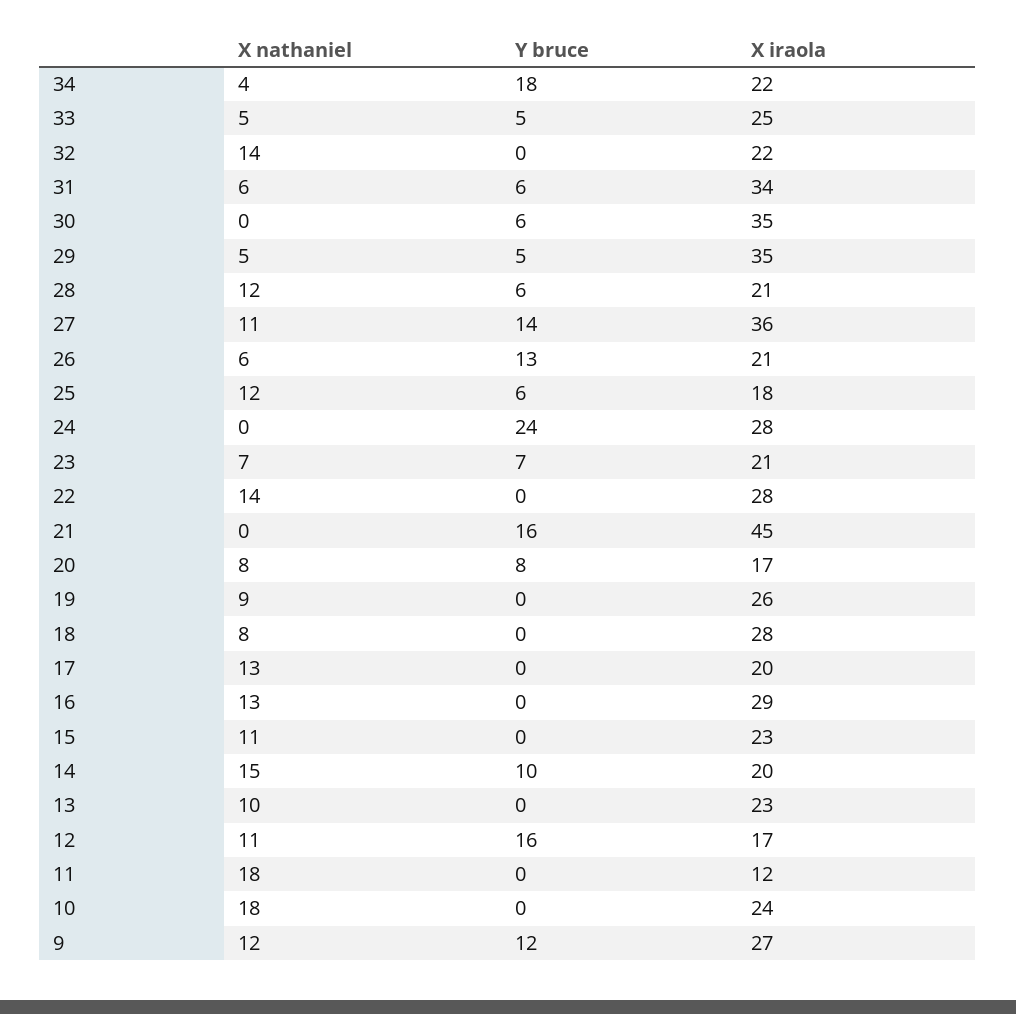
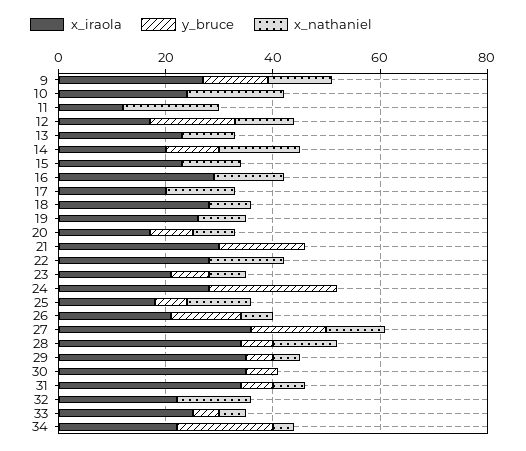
X iraola, 28: 21 -> 35
X iraola, 21: 45 -> 30

